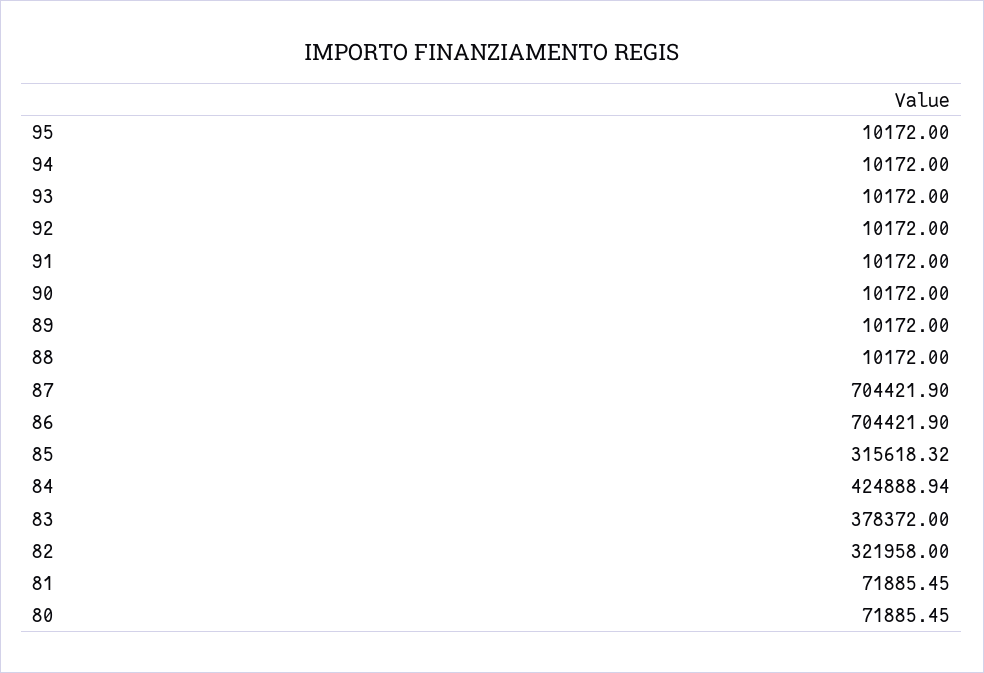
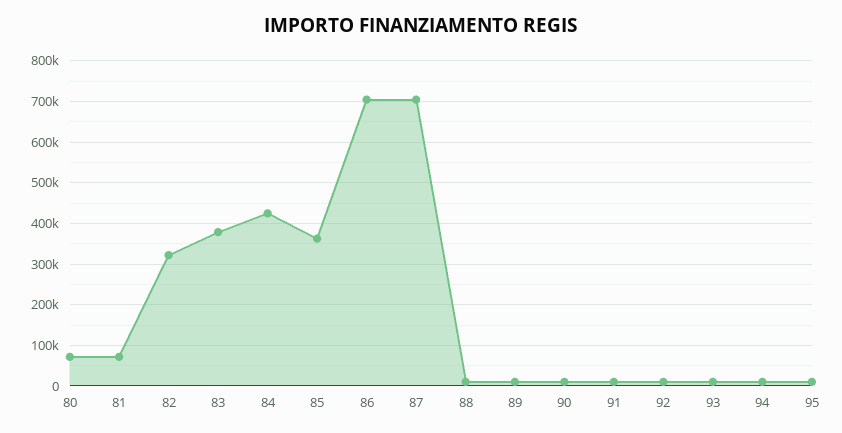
85: 315618.32 -> 360000

